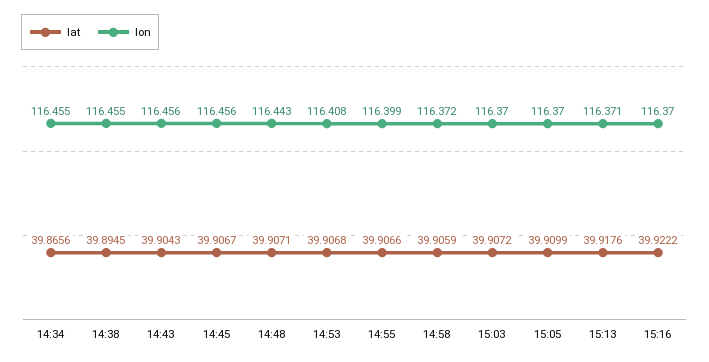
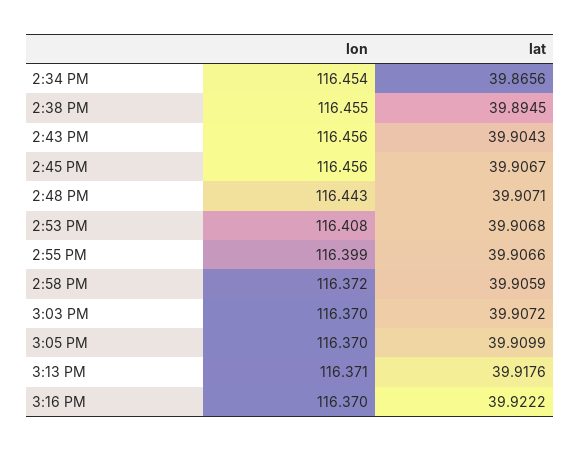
lon, 14:34: 116.455 -> 116.454

